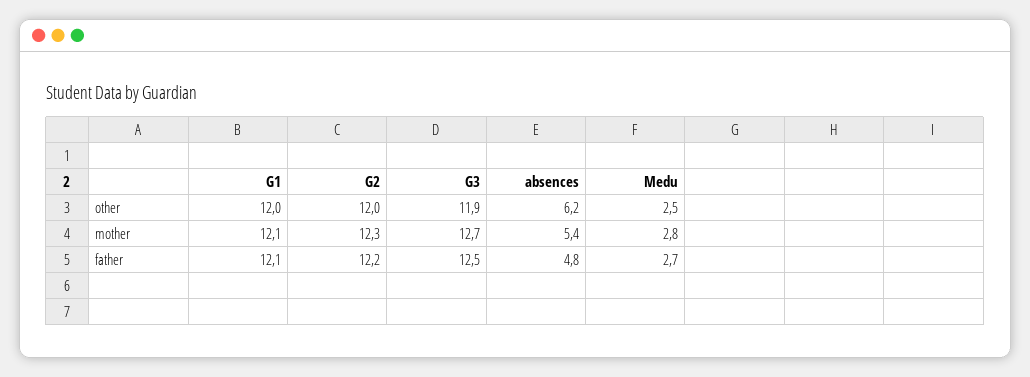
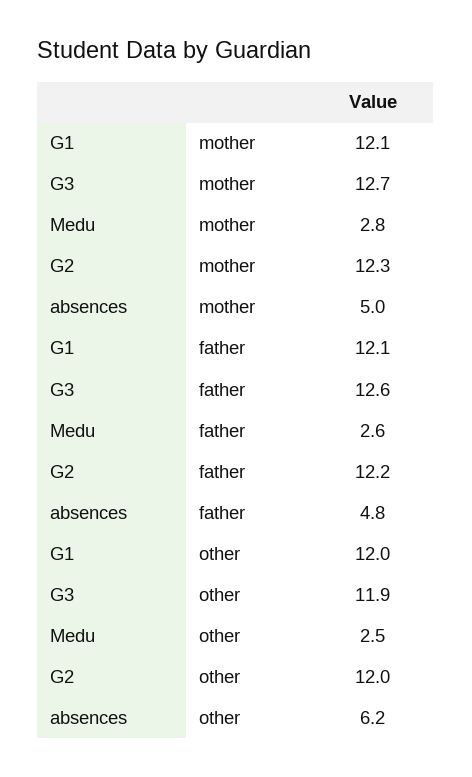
absences, mother: 5.4 -> 5
G3, father: 12.5 -> 12.6
Medu, father: 2.7 -> 2.6

